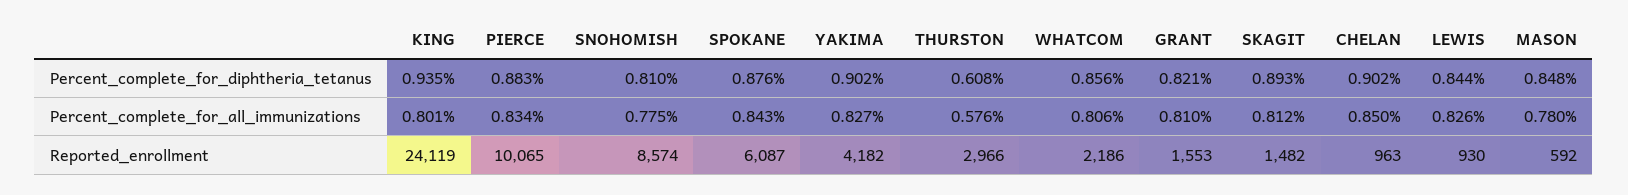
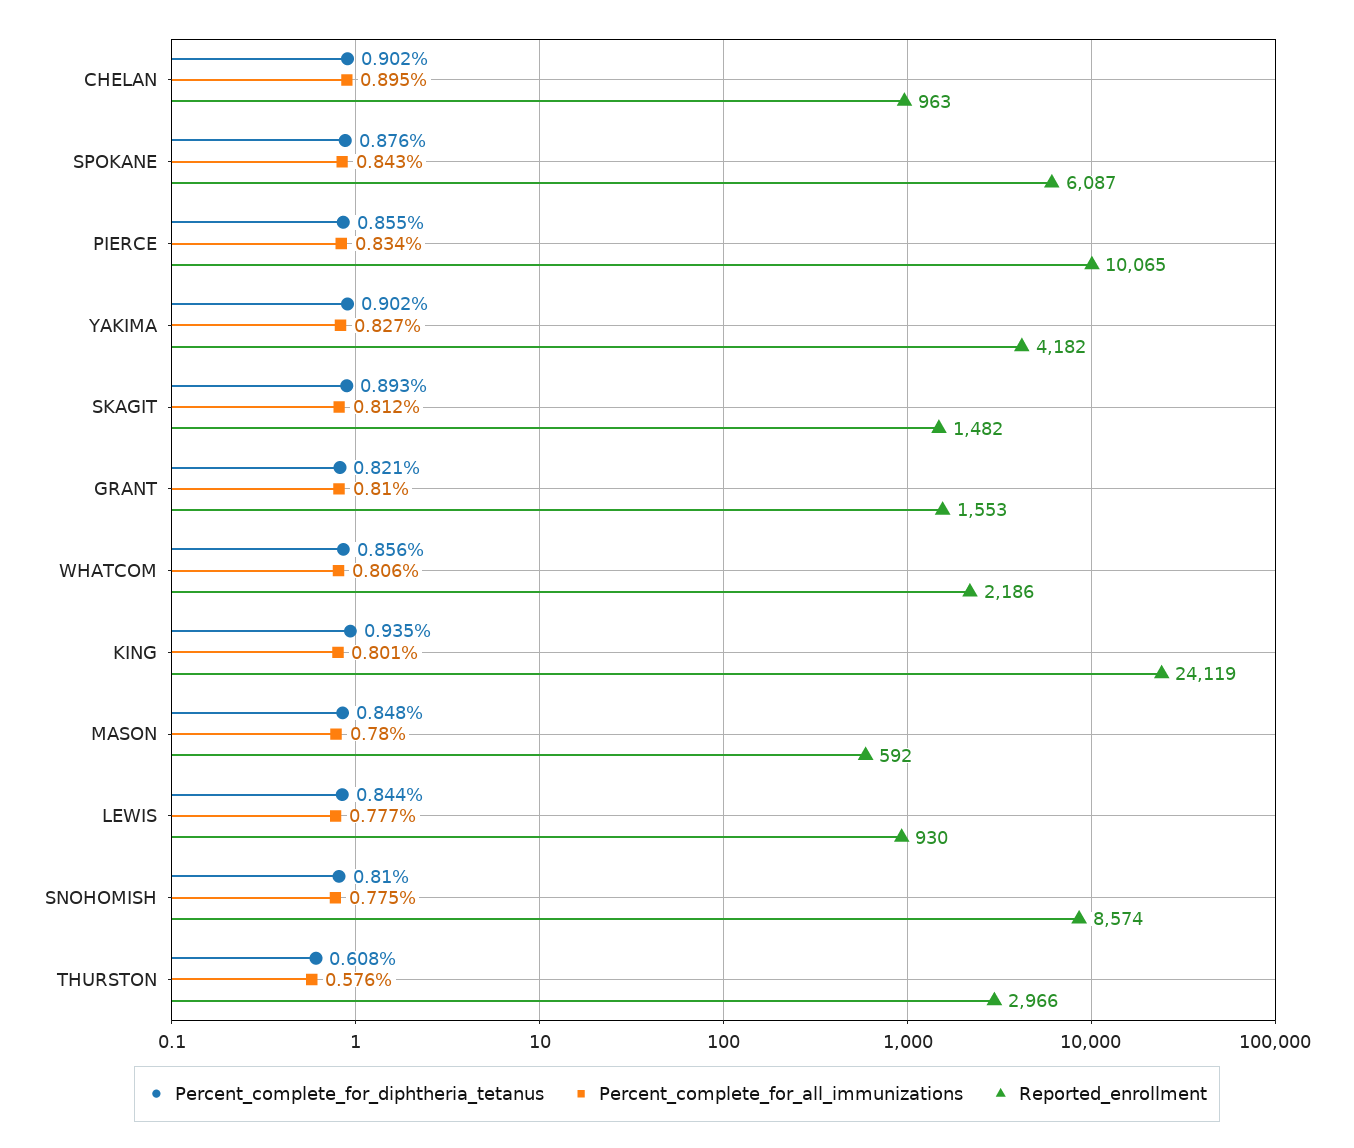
Percent_complete_for_diphtheria_tetanus, PIERCE: 0.883 -> 0.855
Percent_complete_for_all_immunizations, CHELAN: 0.85 -> 0.895
Percent_complete_for_all_immunizations, LEWIS: 0.826 -> 0.777

